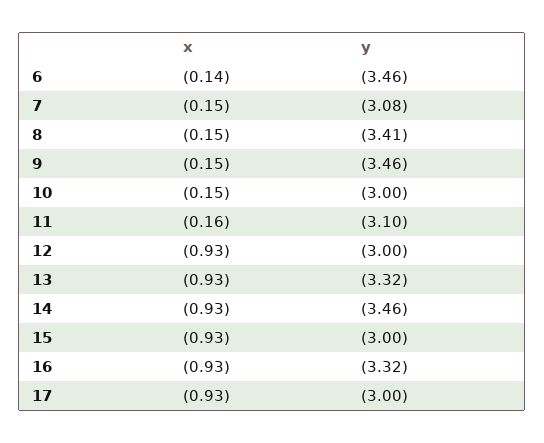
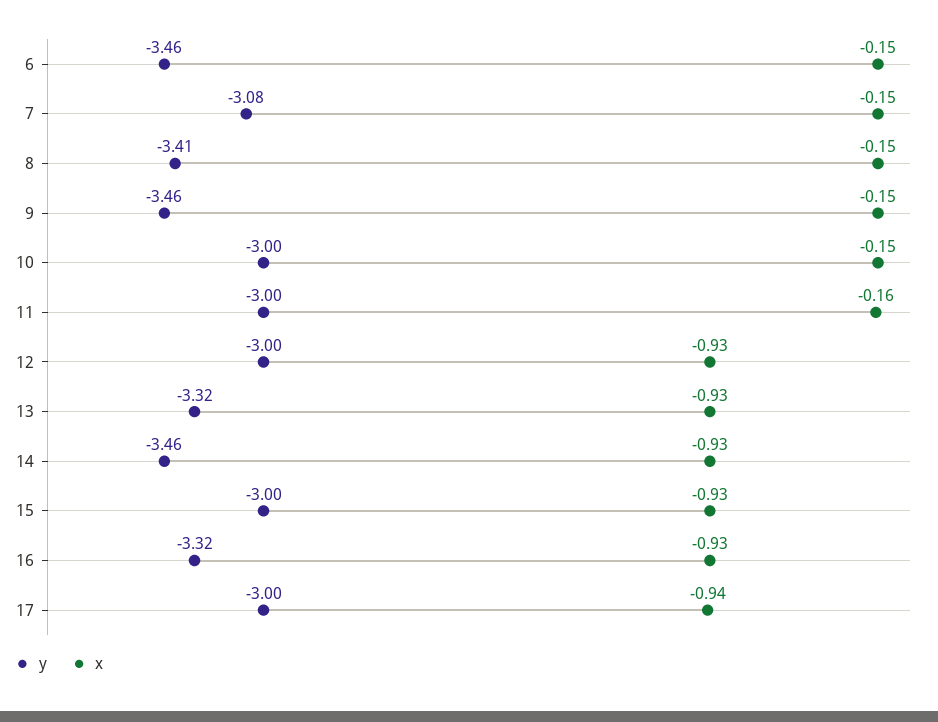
x, 6: -0.14 -> -0.15
y, 11: -3.1 -> -3
x, 17: -0.93 -> -0.94

